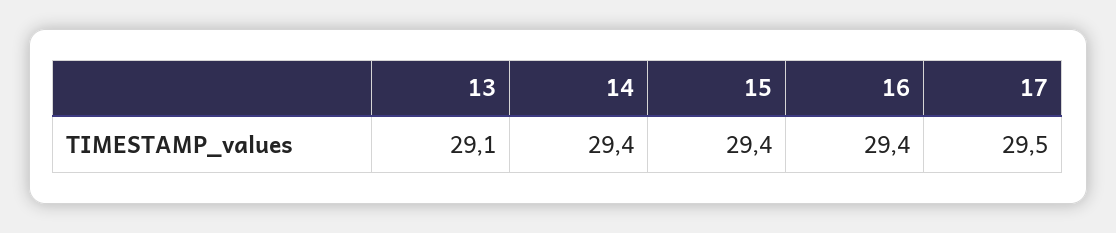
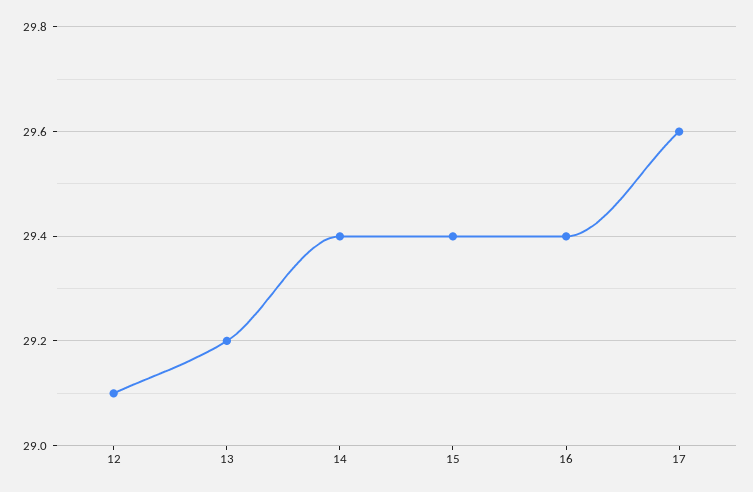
13: 29.1 -> 29.2
17: 29.5 -> 29.6
12: none -> 29.1

